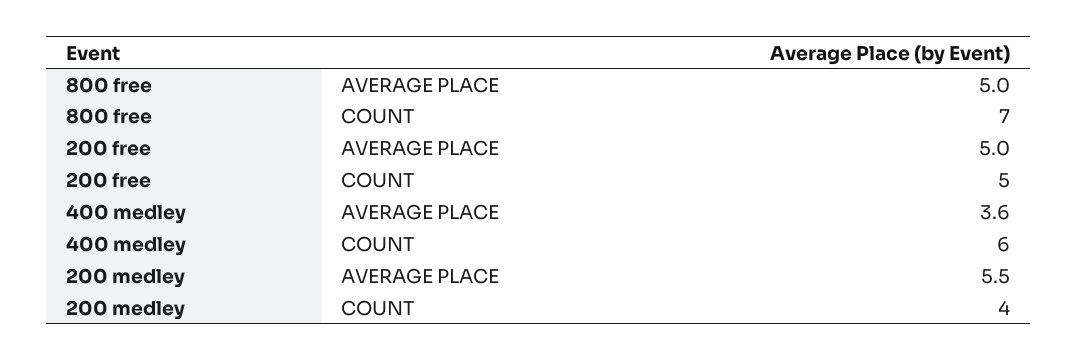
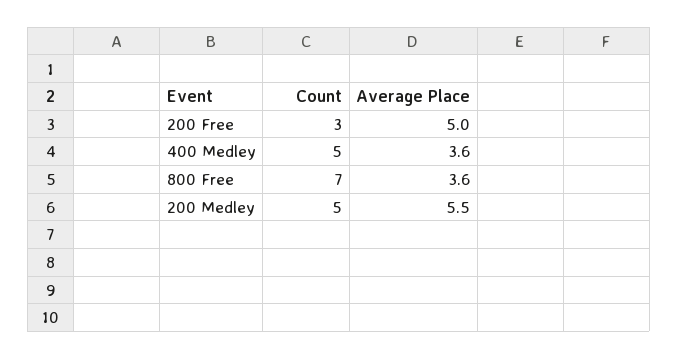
800 free, AVERAGE PLACE: 5 -> 3.6
200 free, COUNT: 5 -> 3
400 medley, COUNT: 6 -> 5
200 medley, COUNT: 4 -> 5

